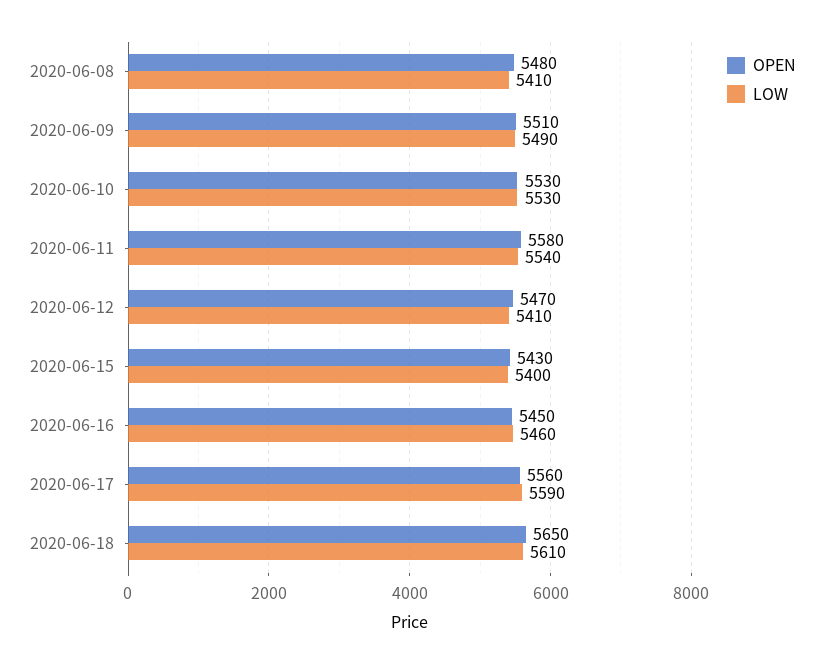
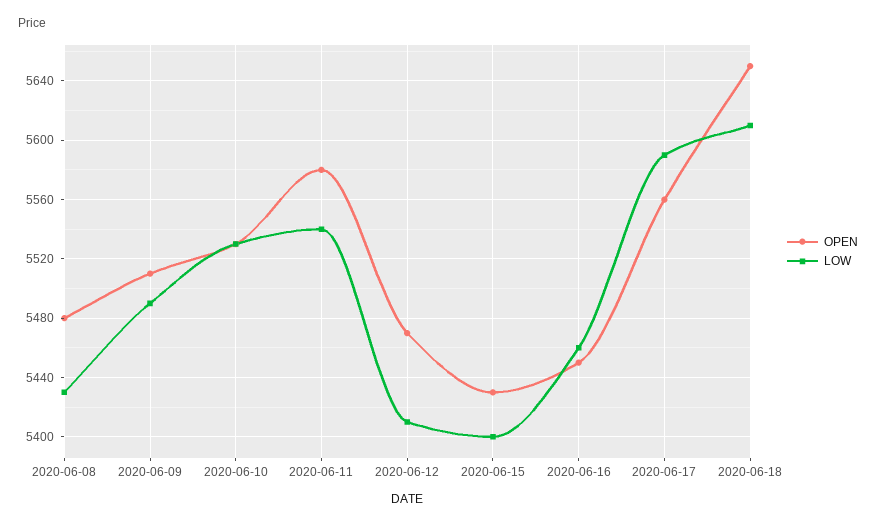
LOW, 2020-06-08: 5410 -> 5430

